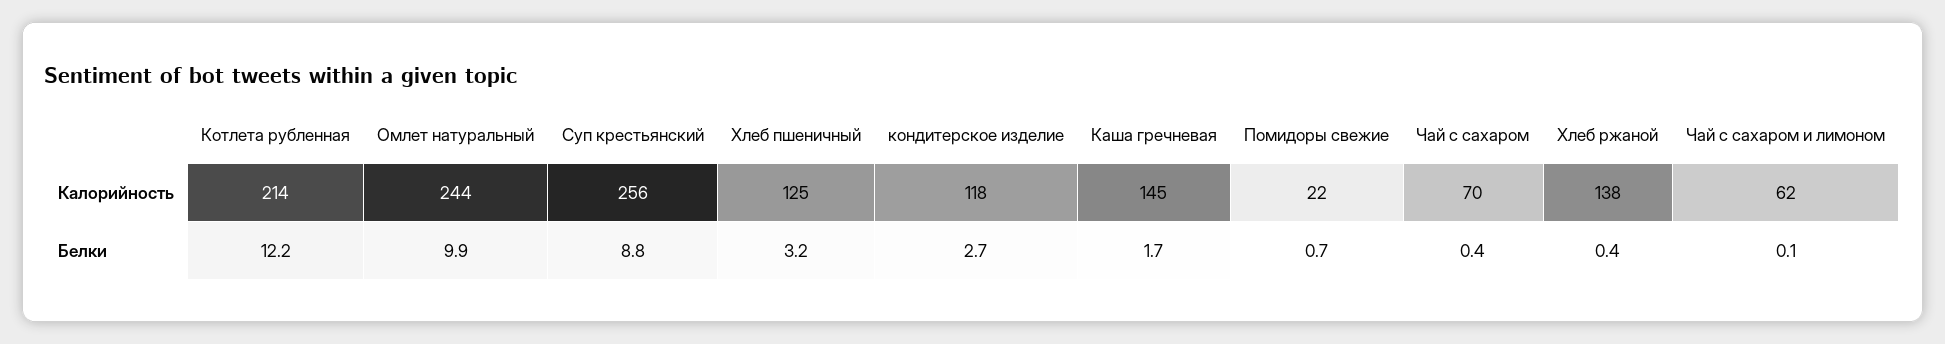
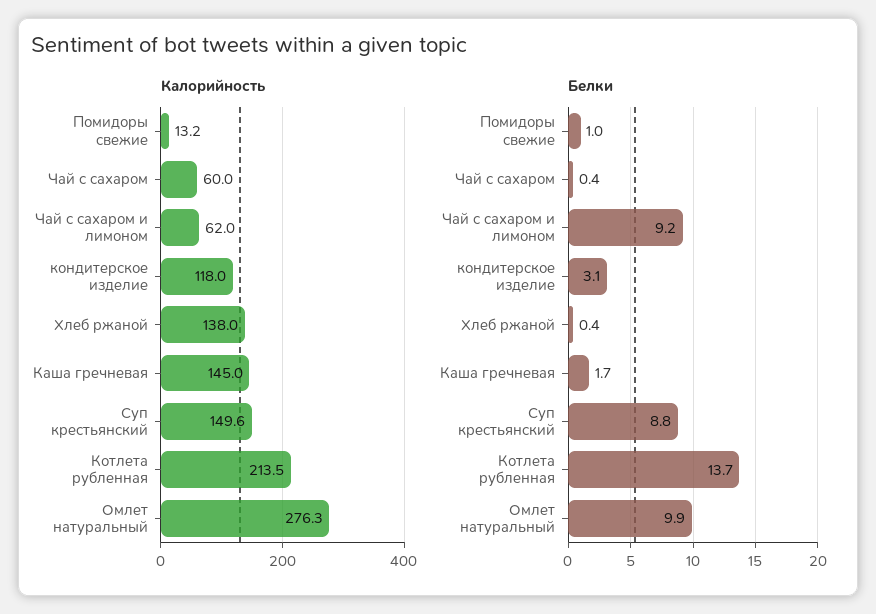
Калорийность, Омлет натуральный: 244 -> 276.3
Калорийность, Суп крестьянский: 256 -> 149.6
Калорийность, Хлеб пшеничный: 125 -> none
Калорийность, Помидоры свежие: 22 -> 13.2
Калорийность, Чай с сахаром: 70 -> 60
Белки, Котлета рубленная: 12.2 -> 13.7
Белки, Хлеб пшеничный: 3.2 -> none
Белки, кондитерское изделие: 2.7 -> 3.1
Белки, Помидоры свежие: 0.7 -> 1
Белки, Чай с сахаром и лимоном: 0.1 -> 9.2

